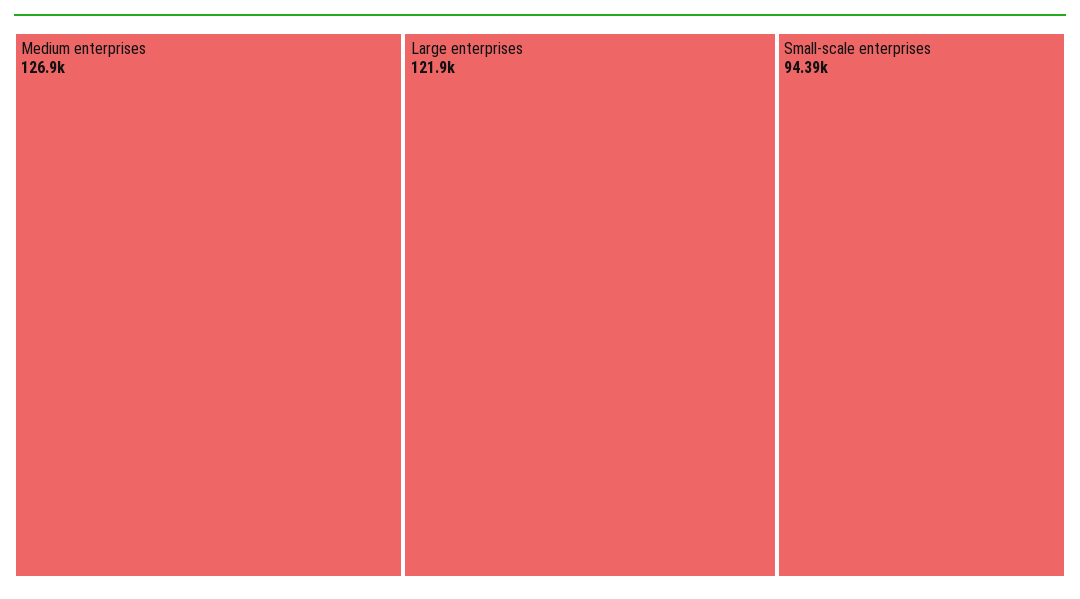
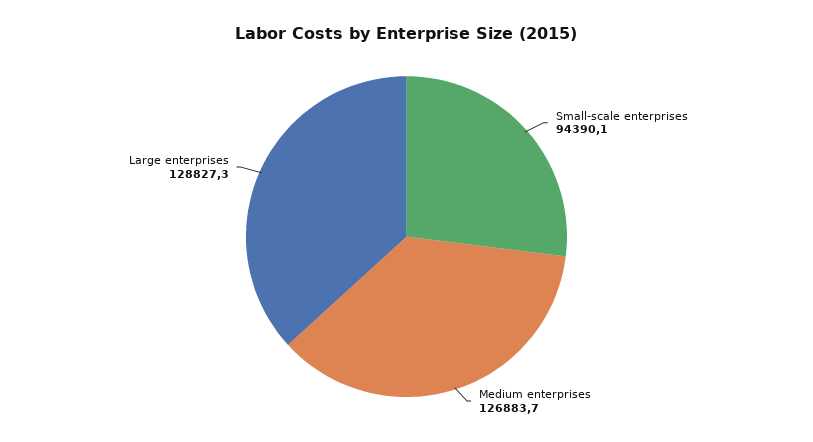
Large enterprises: 121900 -> 128827.3

